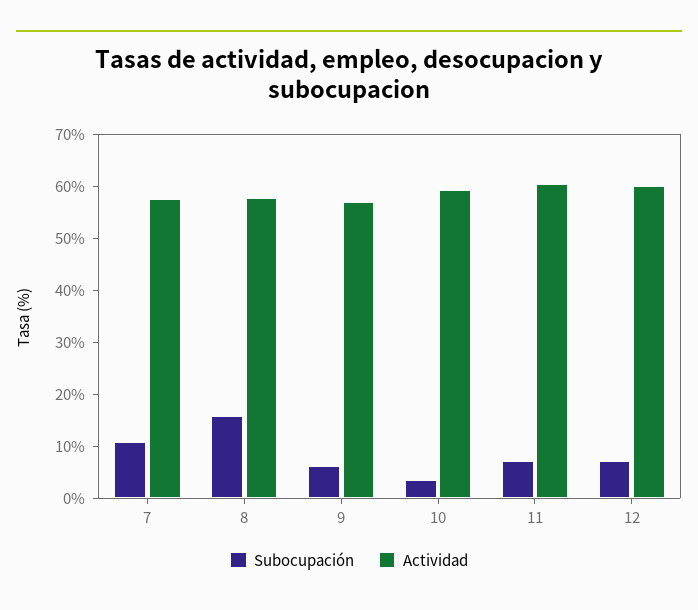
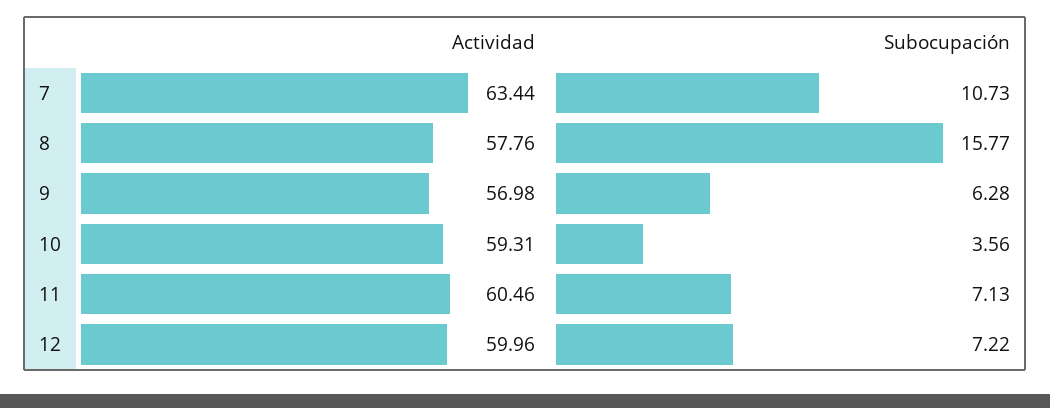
Actividad, 7: 58 -> 63.44

